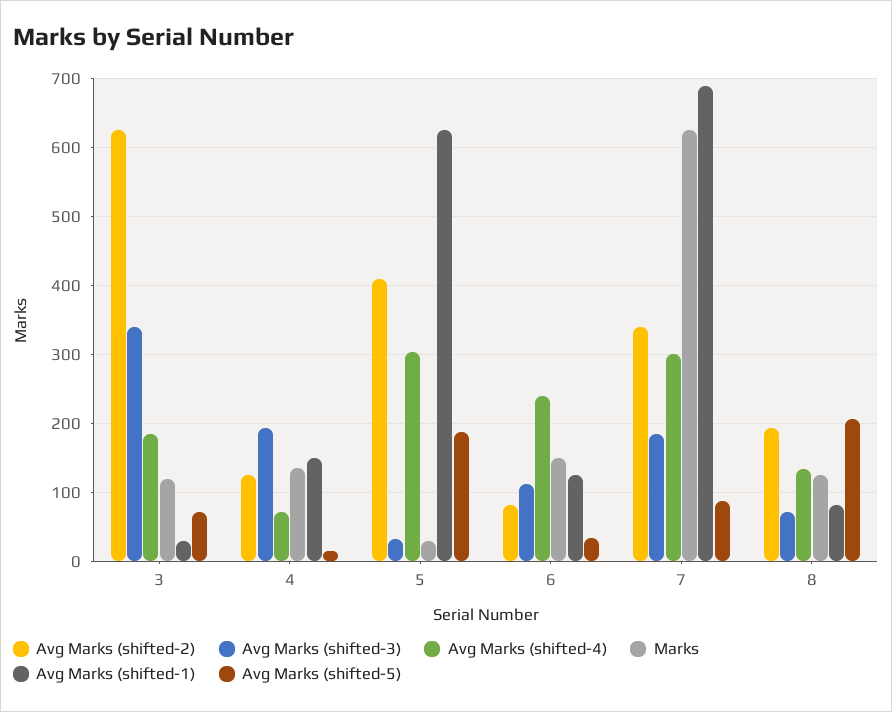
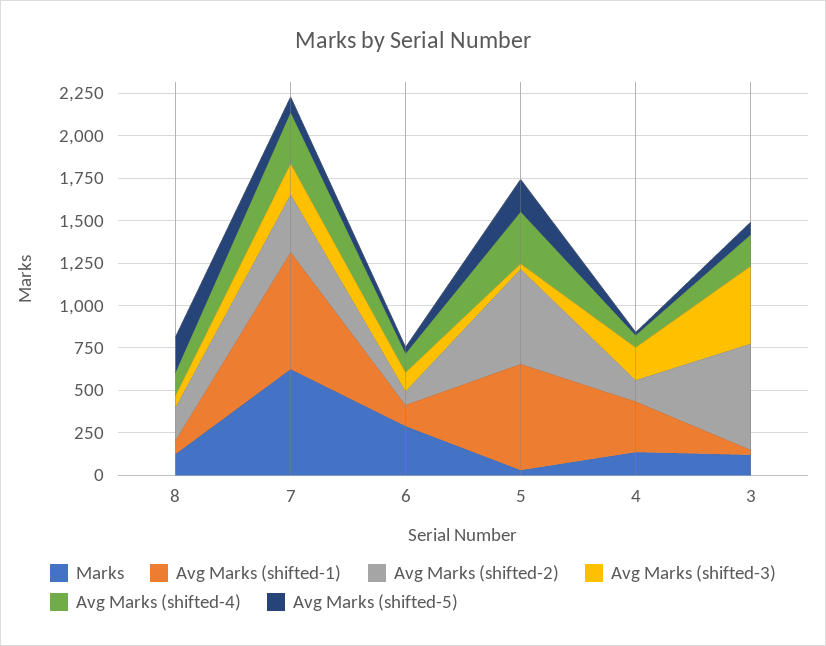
Avg Marks (shifted-3), 3: 340 -> 450
Avg Marks (shifted-1), 4: 150 -> 300
Avg Marks (shifted-2), 5: 410 -> 550
Avg Marks (shifted-4), 6: 240 -> 100
Marks, 6: 150 -> 300

